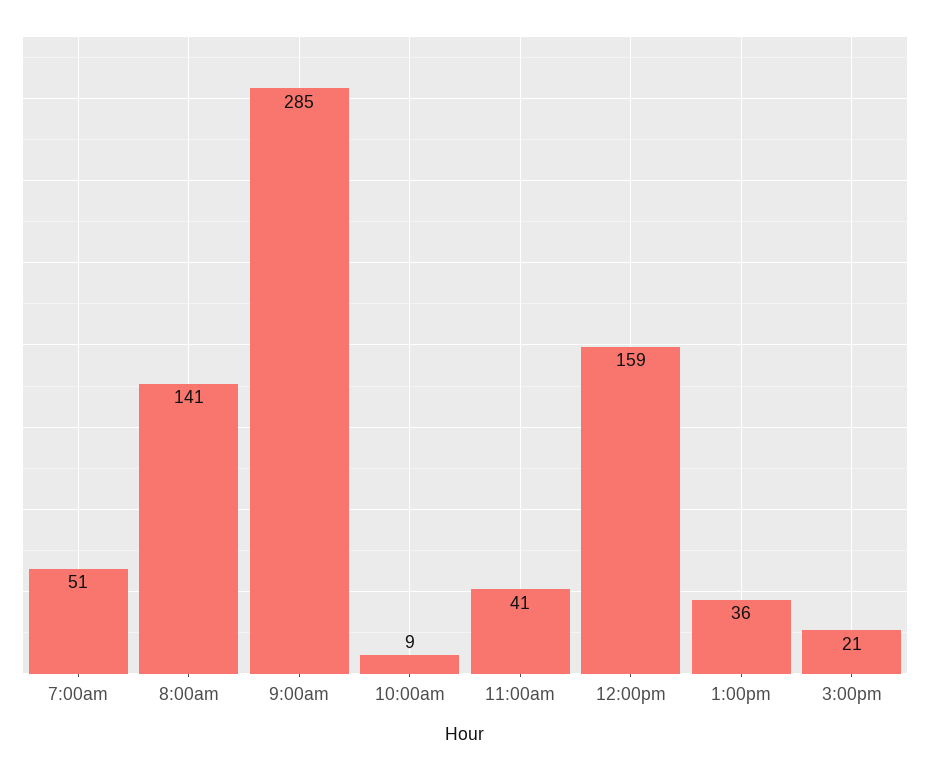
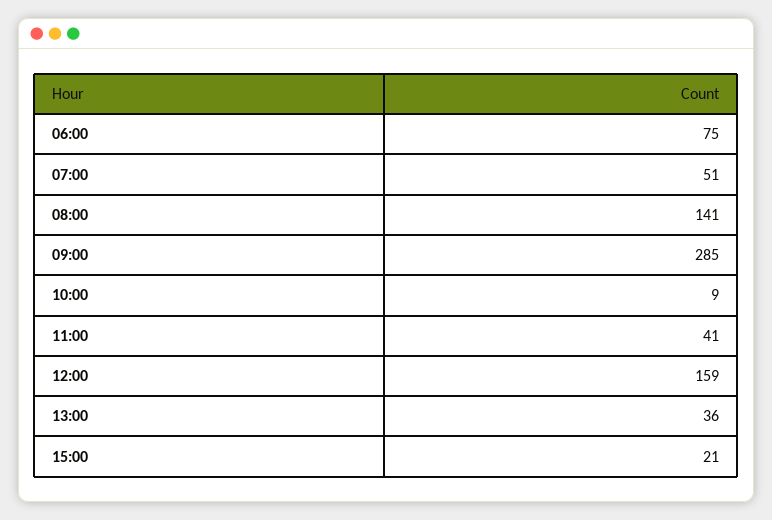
06:00: none -> 75

